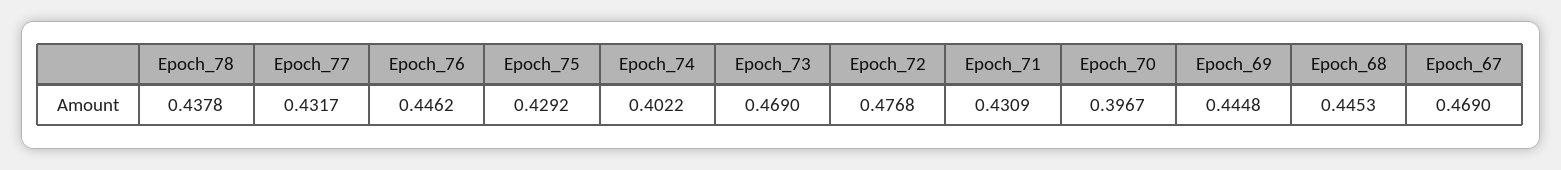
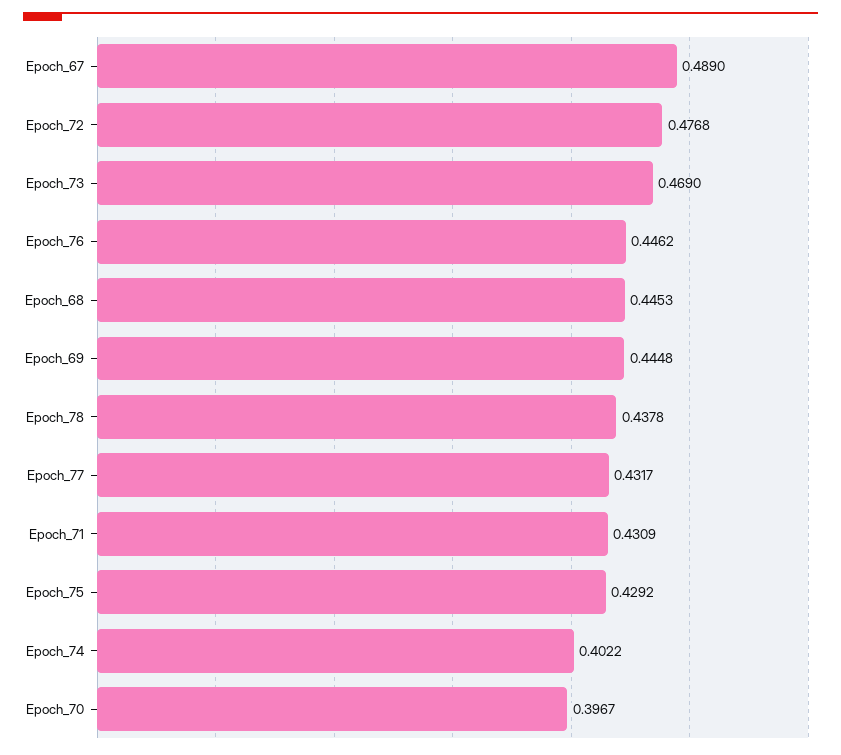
Epoch_67: 0.469 -> 0.489

